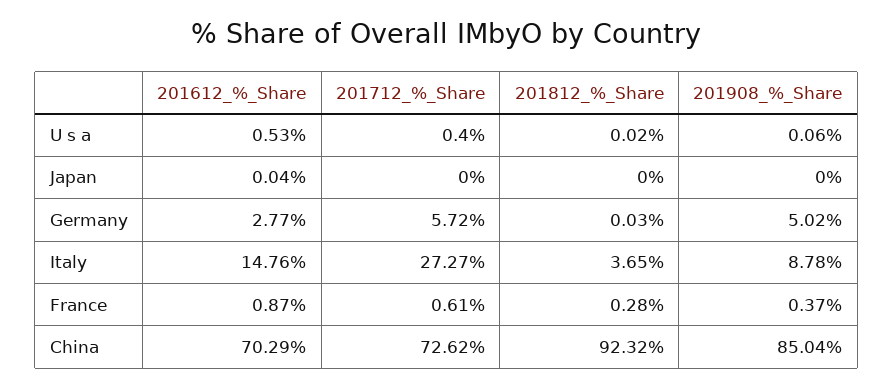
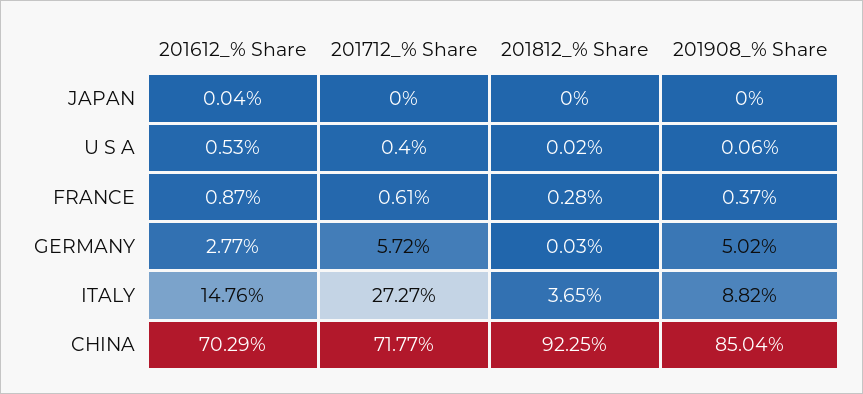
201908_%_Share, Italy: 8.78 -> 8.82
201712_%_Share, China: 72.62 -> 71.77
201812_%_Share, China: 92.32 -> 92.25

